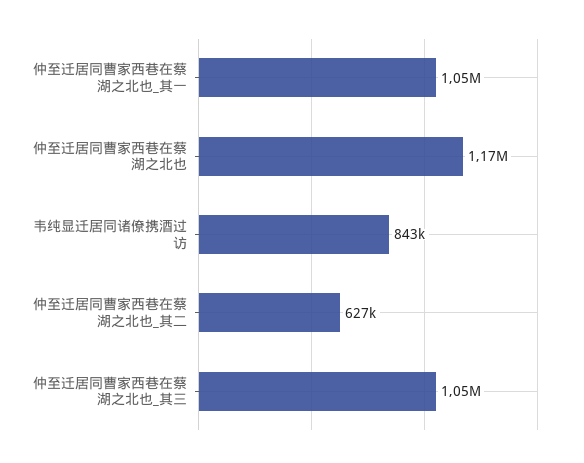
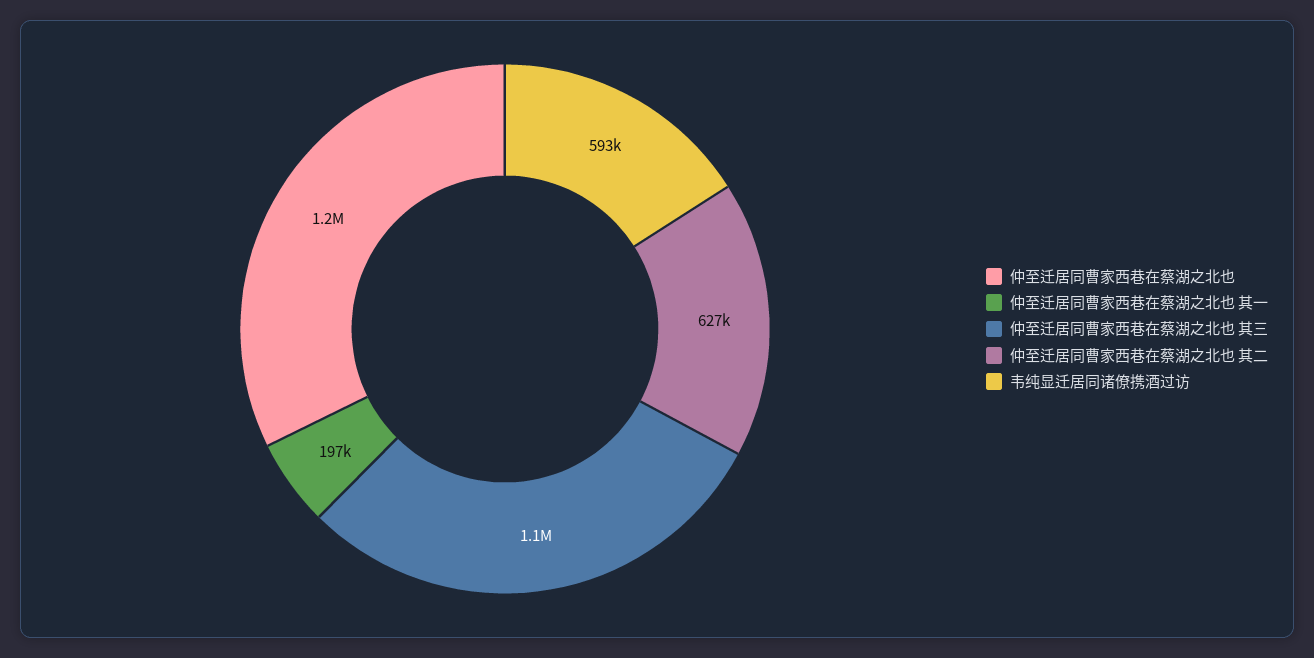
仲至迁居同曹家西巷在蔡湖之北也_其一: 1050000 -> 197000
韦纯显迁居同诸僚携酒过访: 843000 -> 593000

